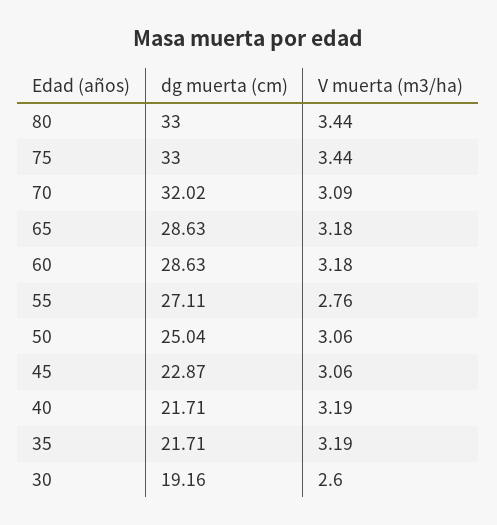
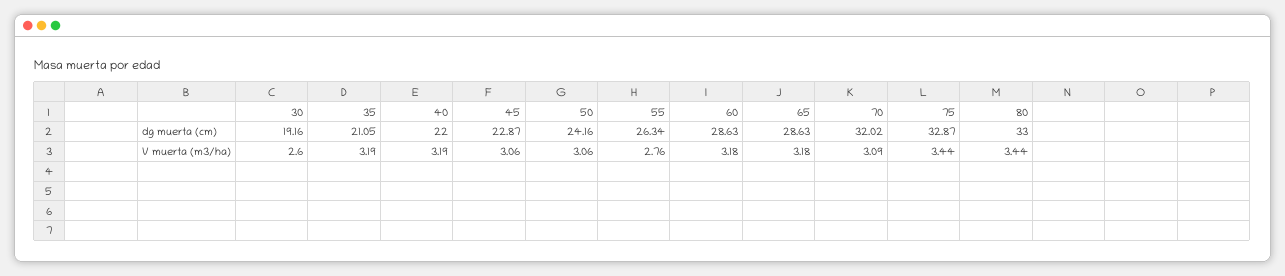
dg muerta (cm), 75: 33 -> 32.87
dg muerta (cm), 55: 27.11 -> 26.34
dg muerta (cm), 50: 25.04 -> 24.16
dg muerta (cm), 40: 21.71 -> 22
dg muerta (cm), 35: 21.71 -> 21.05

